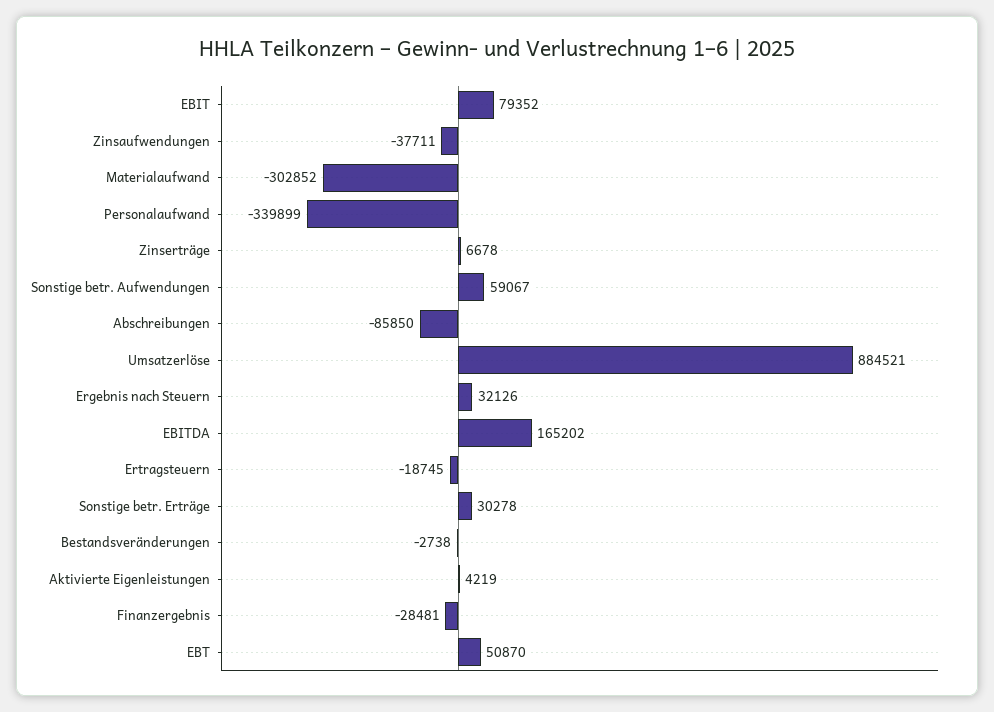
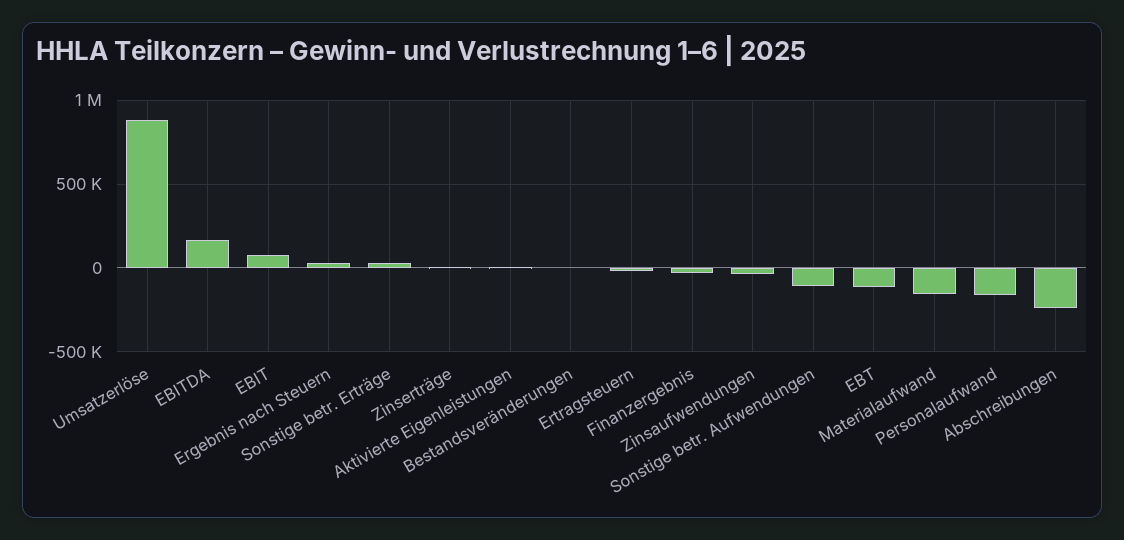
Materialaufwand: -302852 -> -150000
Personalaufwand: -339899 -> -150000
Sonstige betr. Aufwendungen: 59067 -> -100000
Abschreibungen: -85850 -> -250000
EBT: 50870 -> -100000

